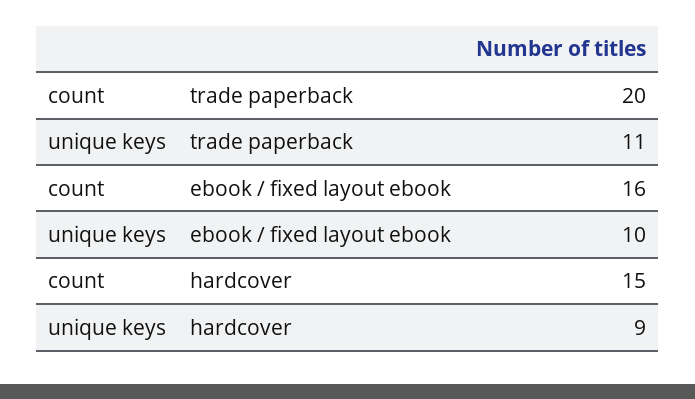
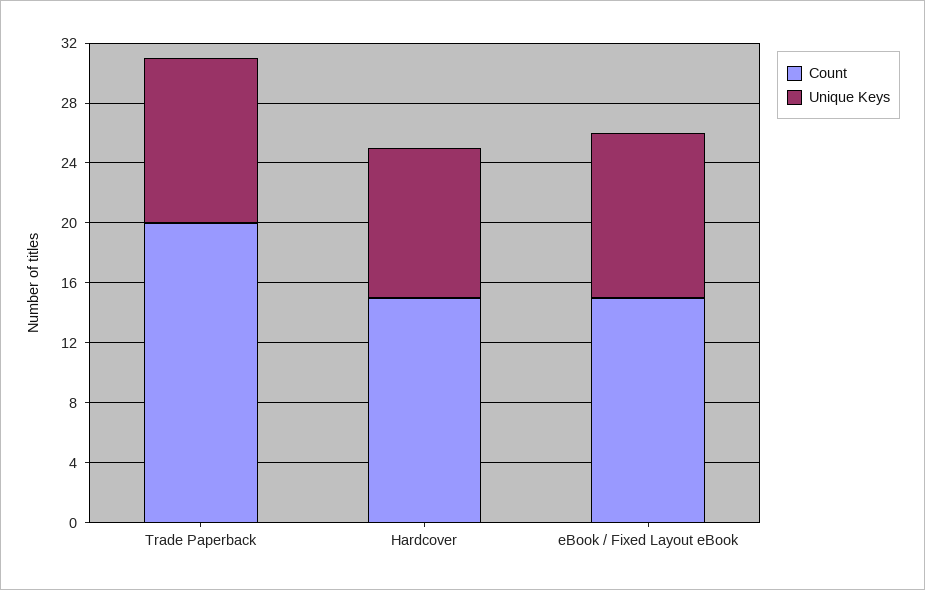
count, ebook / fixed layout ebook: 16 -> 15
unique keys, ebook / fixed layout ebook: 10 -> 11
unique keys, hardcover: 9 -> 10

